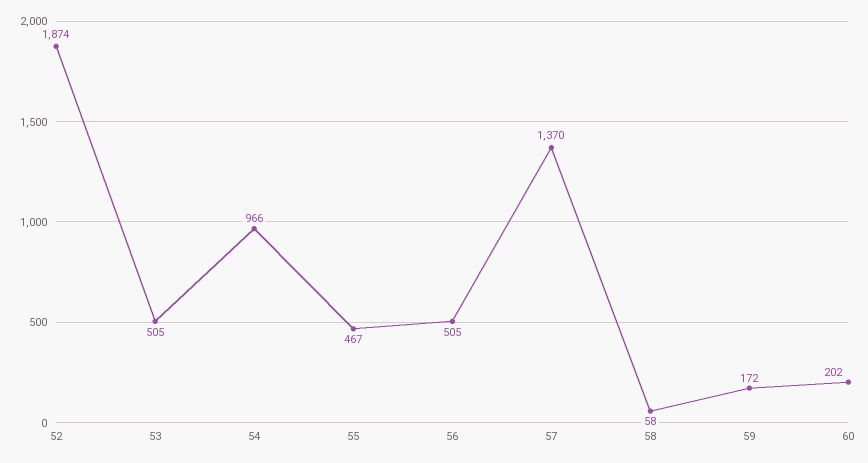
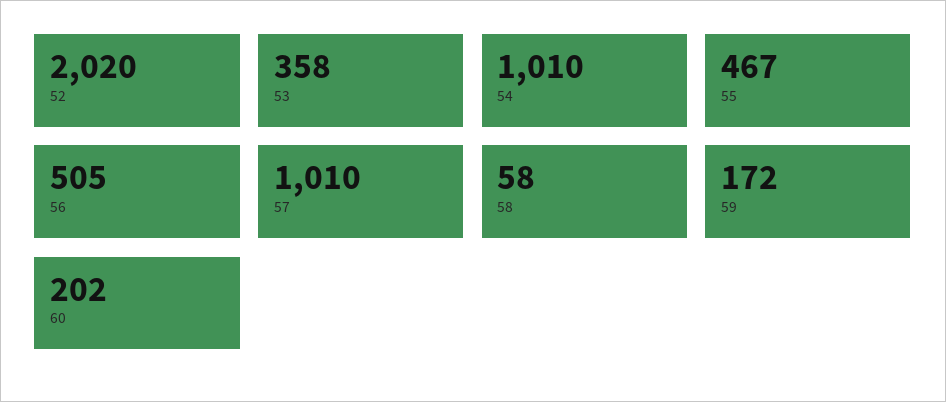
52: 1874 -> 2020
53: 505 -> 358
54: 966 -> 1010
57: 1370 -> 1010

